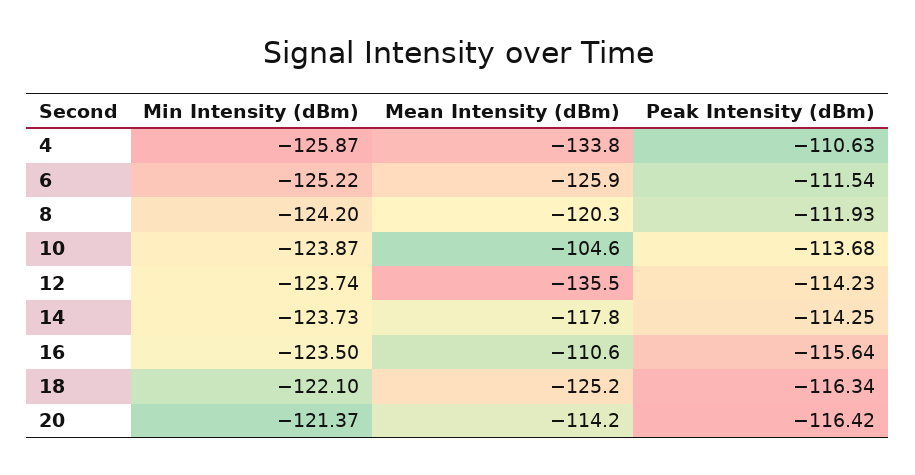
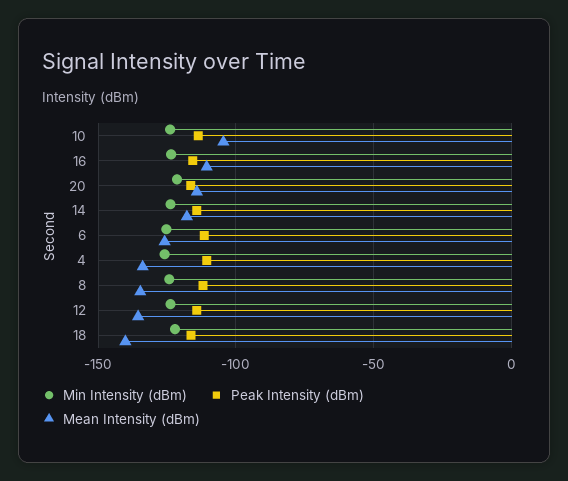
Mean Intensity (dBm), 8: -120.3 -> -135
Mean Intensity (dBm), 18: -125.2 -> -140

